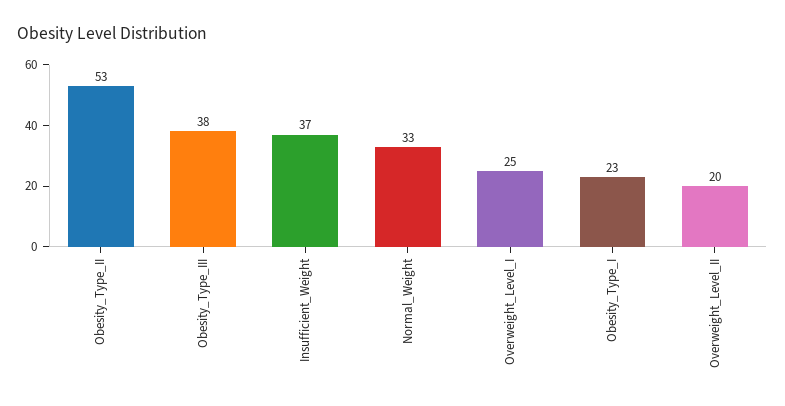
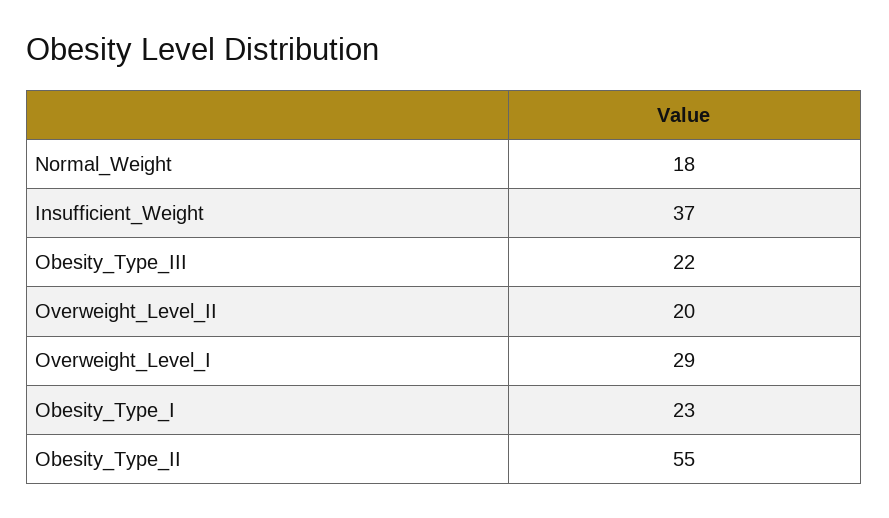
Obesity_Type_II: 53 -> 55
Obesity_Type_III: 38 -> 22
Normal_Weight: 33 -> 18
Overweight_Level_I: 25 -> 29

